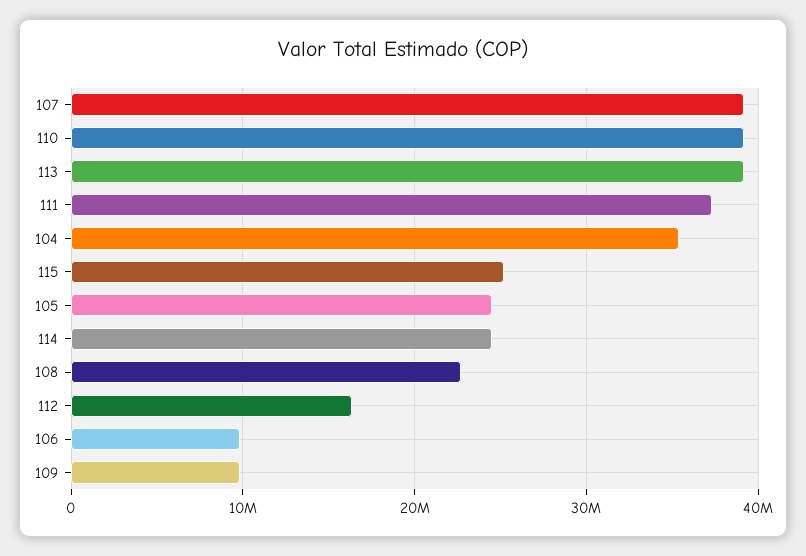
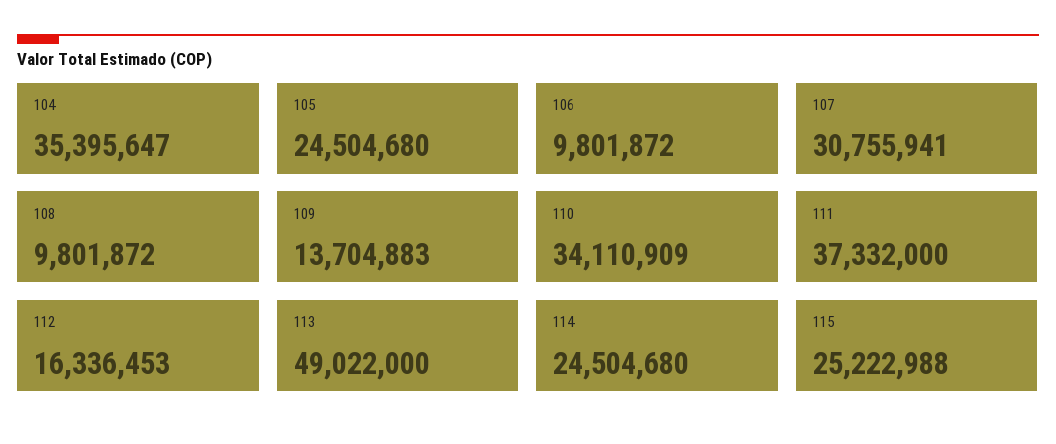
107: 39000000 -> 30755941
110: 39000000 -> 34110909
113: 39000000 -> 49022000
108: 23000000 -> 9801872
109: 10000000 -> 13704883

